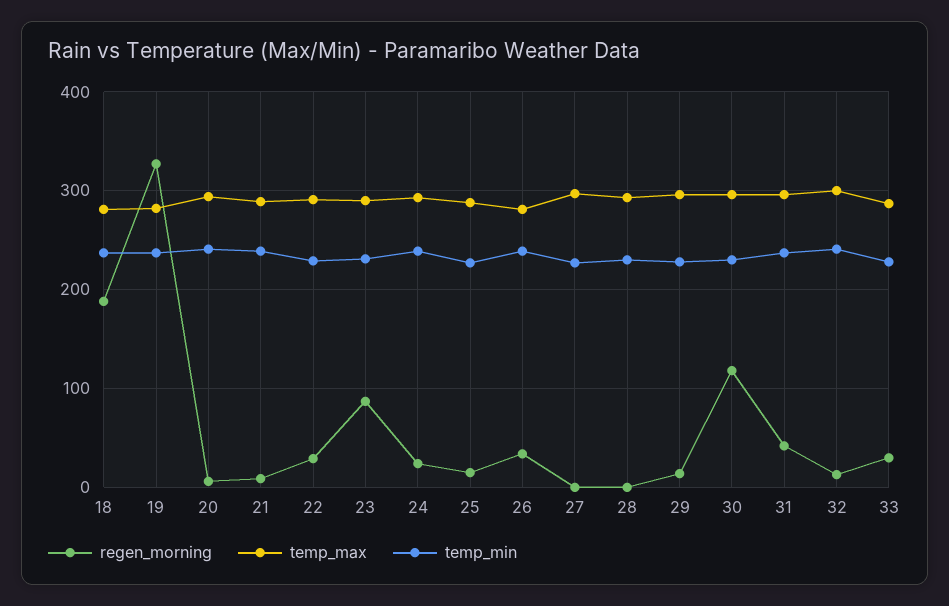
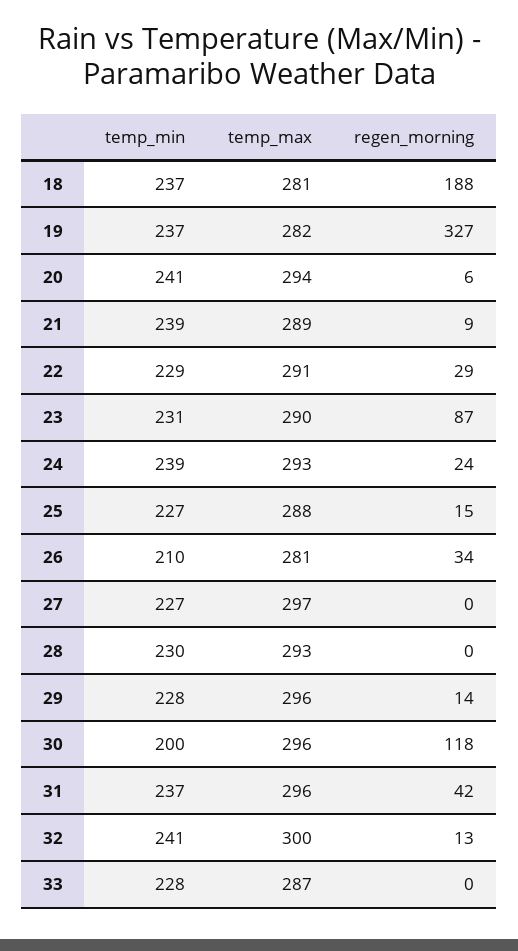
temp_min, 26: 240 -> 210
temp_min, 30: 230 -> 200
regen_morning, 33: 30 -> 0

